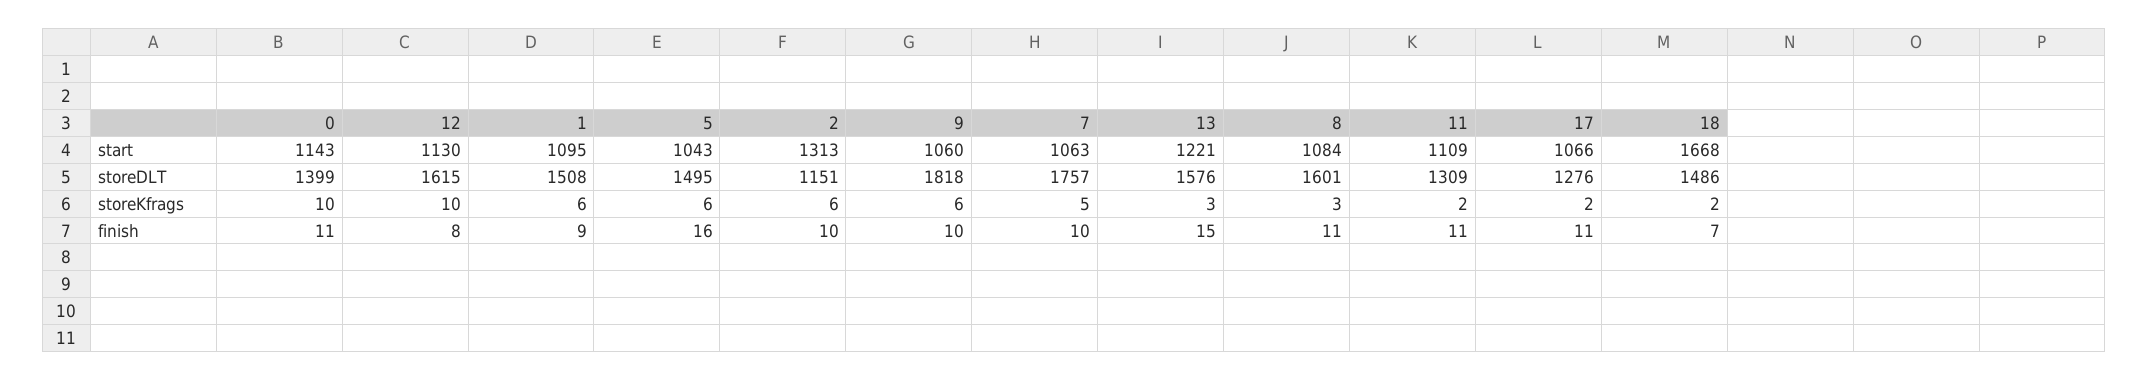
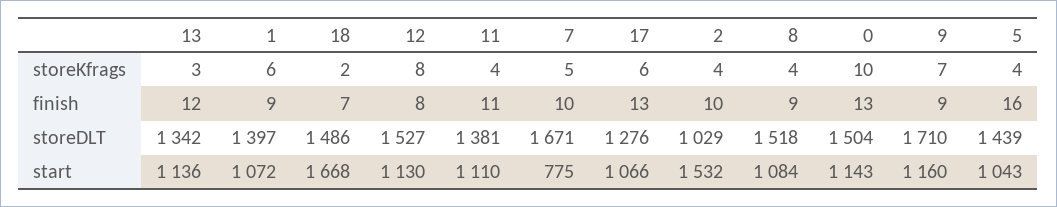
1, start: 1095 -> 1072
2, start: 1313 -> 1532
9, start: 1060 -> 1160
7, start: 1063 -> 775
13, start: 1221 -> 1136
11, start: 1109 -> 1110
0, storeDLT: 1399 -> 1504
12, storeDLT: 1615 -> 1527
1, storeDLT: 1508 -> 1397
5, storeDLT: 1495 -> 1439
2, storeDLT: 1151 -> 1029
9, storeDLT: 1818 -> 1710
7, storeDLT: 1757 -> 1671
13, storeDLT: 1576 -> 1342
8, storeDLT: 1601 -> 1518
11, storeDLT: 1309 -> 1381
12, storeKfrags: 10 -> 8
5, storeKfrags: 6 -> 4
2, storeKfrags: 6 -> 4
9, storeKfrags: 6 -> 7
8, storeKfrags: 3 -> 4
11, storeKfrags: 2 -> 4
17, storeKfrags: 2 -> 6
0, finish: 11 -> 13
9, finish: 10 -> 9
13, finish: 15 -> 12
8, finish: 11 -> 9
17, finish: 11 -> 13

